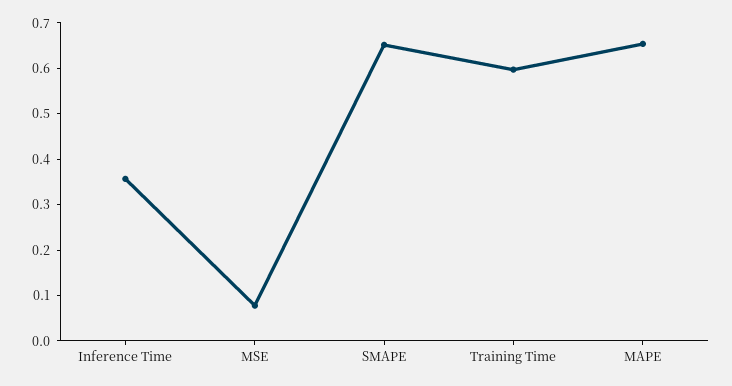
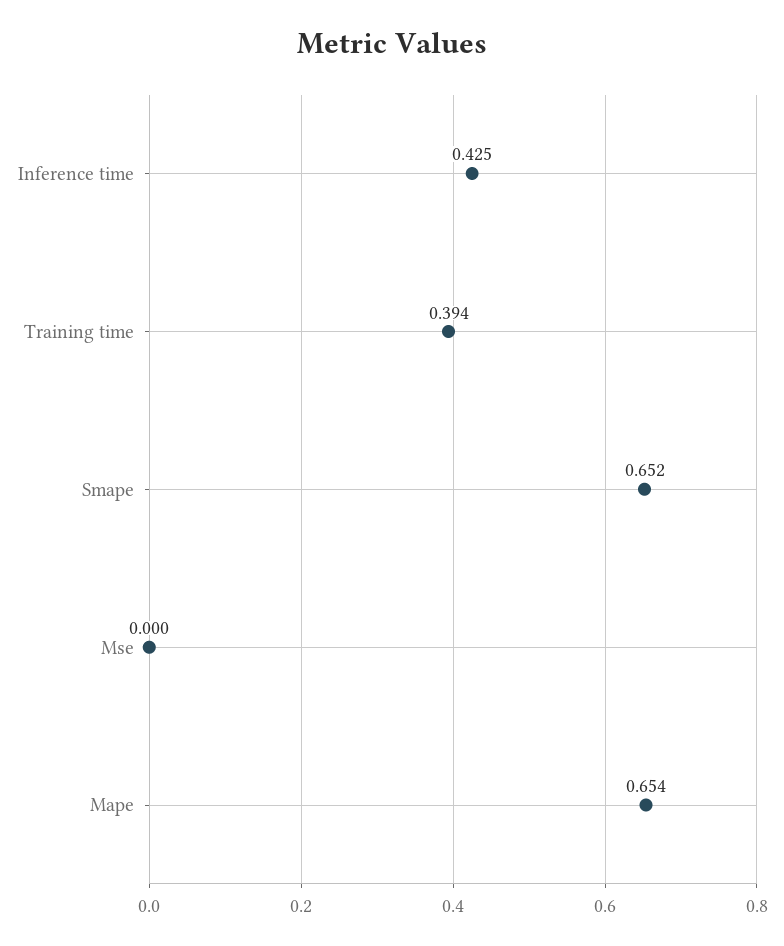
Inference Time: 0.36 -> 0.425
MSE: 0.08 -> 0
Training Time: 0.6 -> 0.394

